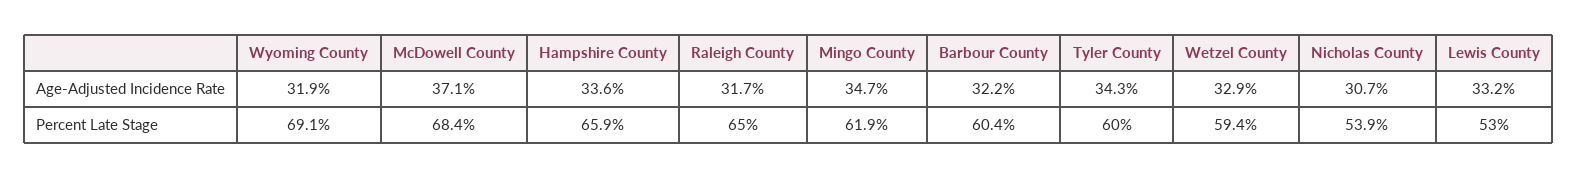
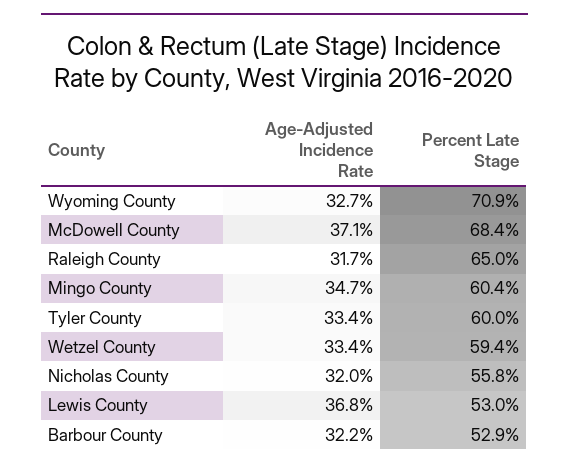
Wyoming County, Age-Adjusted Incidence Rate: 31.9 -> 32.7
Hampshire County, Age-Adjusted Incidence Rate: 33.6 -> none
Tyler County, Age-Adjusted Incidence Rate: 34.3 -> 33.4
Wetzel County, Age-Adjusted Incidence Rate: 32.9 -> 33.4
Nicholas County, Age-Adjusted Incidence Rate: 30.7 -> 32
Lewis County, Age-Adjusted Incidence Rate: 33.2 -> 36.8
Wyoming County, Percent Late Stage: 69.1 -> 70.9
Hampshire County, Percent Late Stage: 65.9 -> none
Mingo County, Percent Late Stage: 61.9 -> 60.4
Barbour County, Percent Late Stage: 60.4 -> 52.9
Nicholas County, Percent Late Stage: 53.9 -> 55.8

